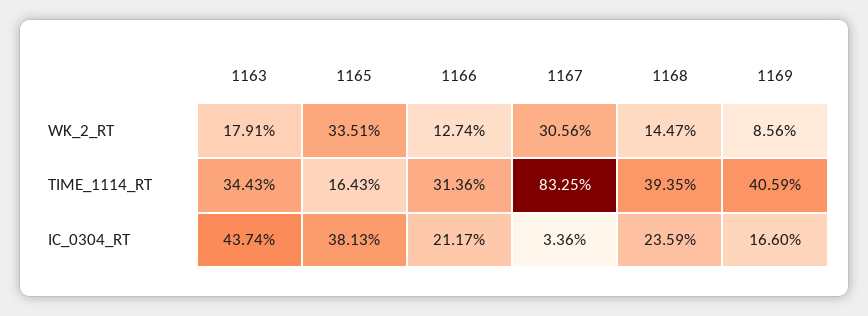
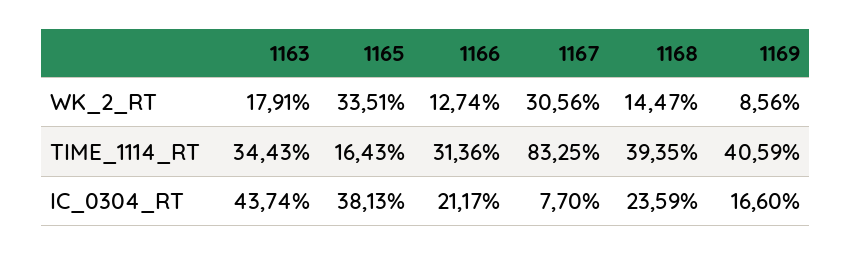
1167, IC_0304_RT: 3.36 -> 7.7

